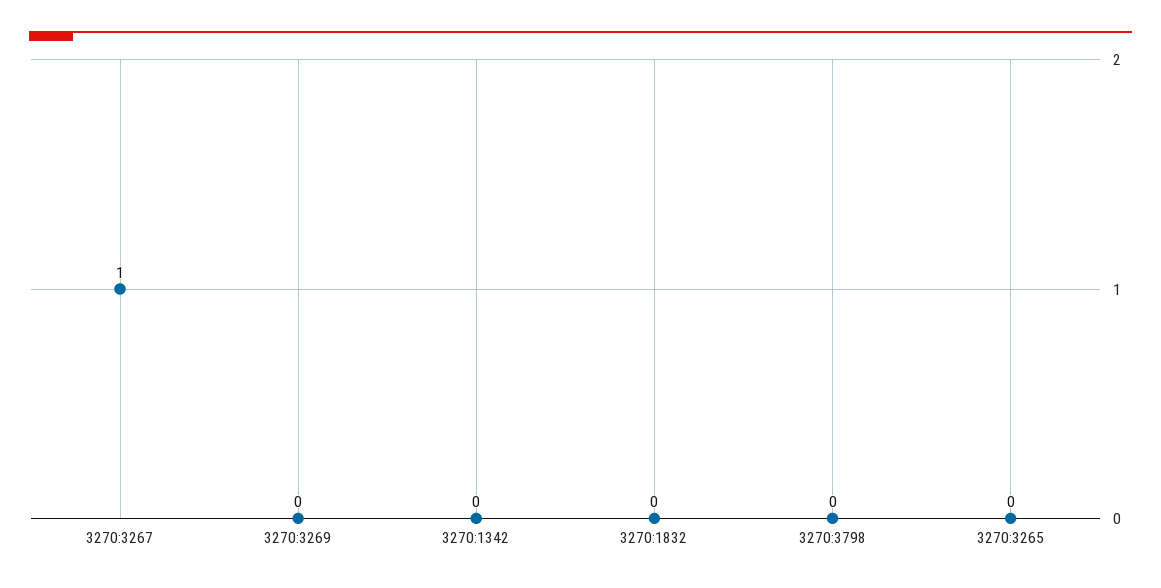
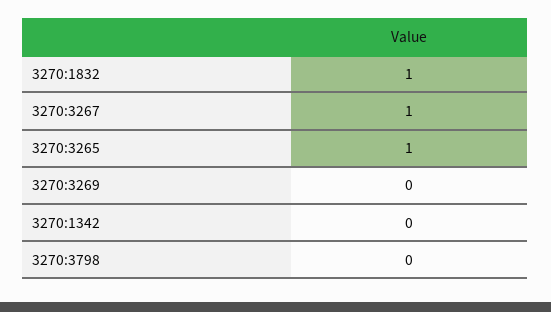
3270:1832: 0 -> 1
3270:3265: 0 -> 1

